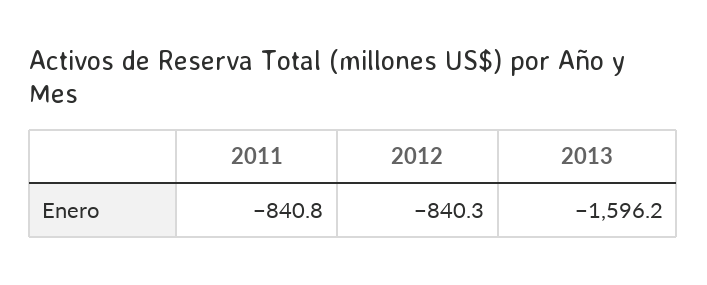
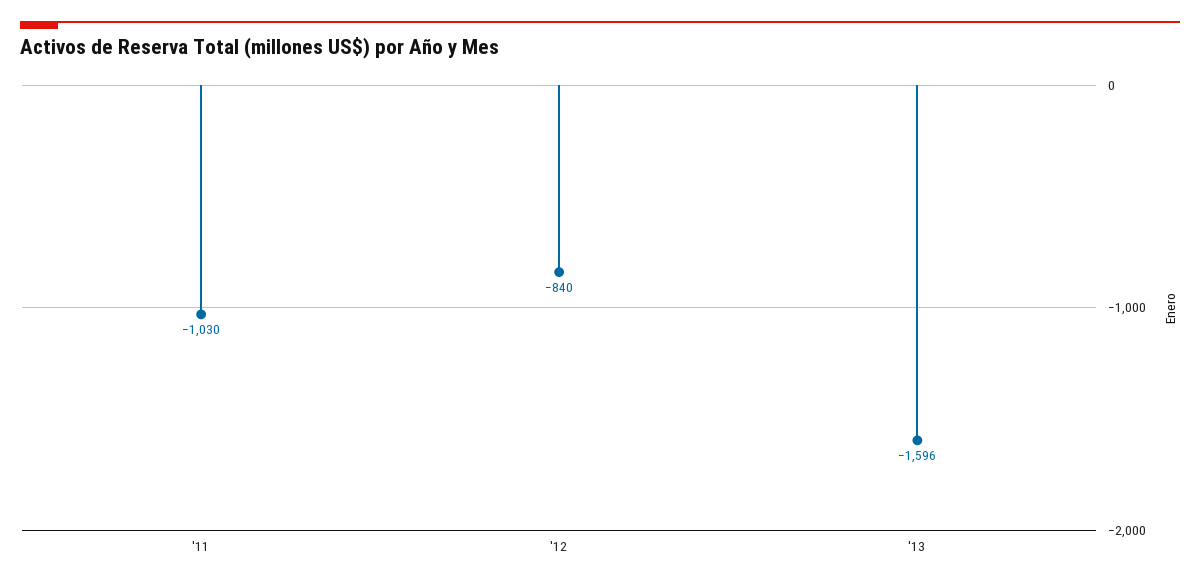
2011: -840.8 -> -1030

